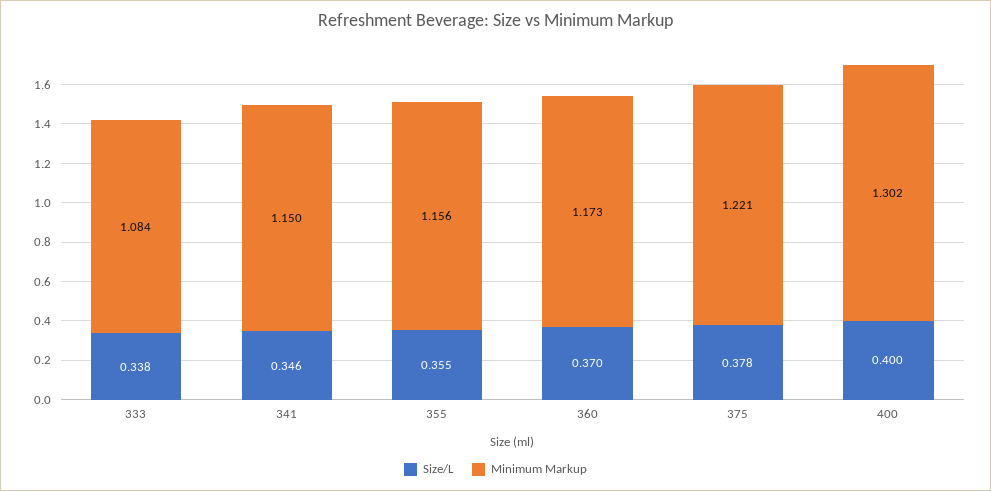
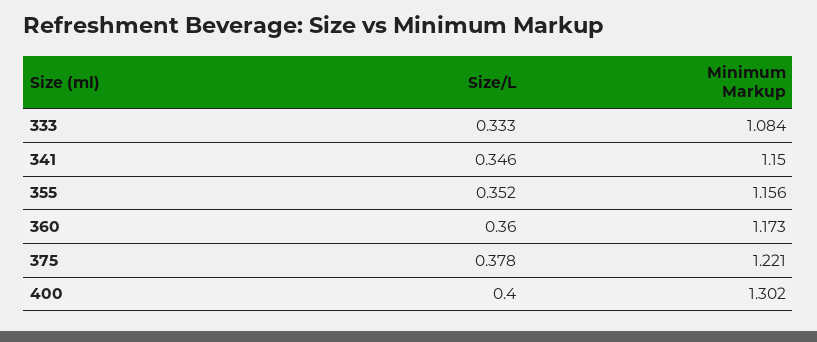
Size/L, 333: 0.338 -> 0.333
Size/L, 355: 0.355 -> 0.352
Size/L, 360: 0.37 -> 0.36

